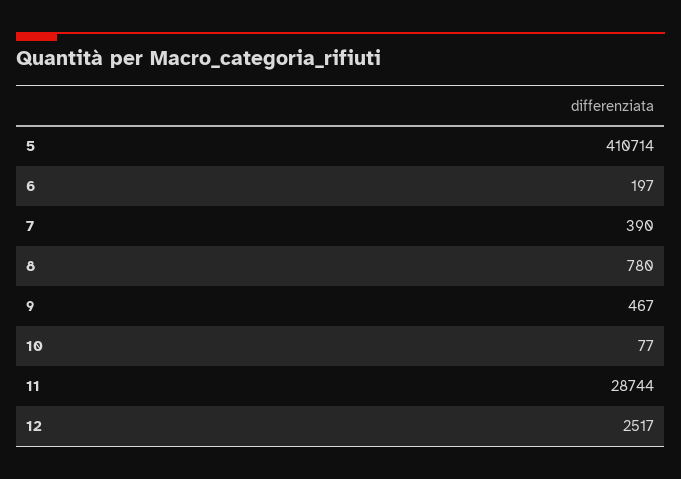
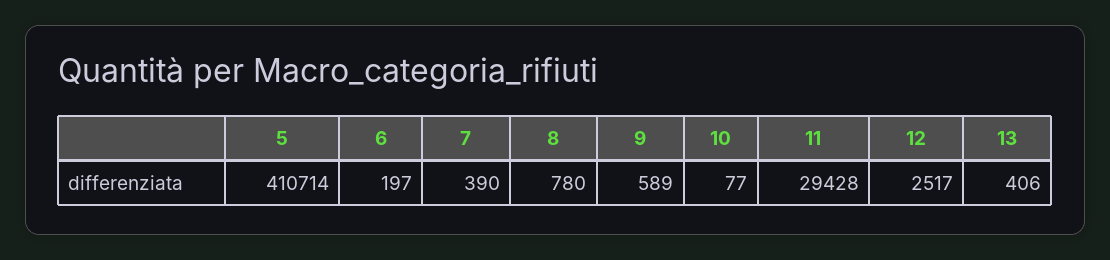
9: 467 -> 589
11: 28744 -> 29428
13: none -> 406

